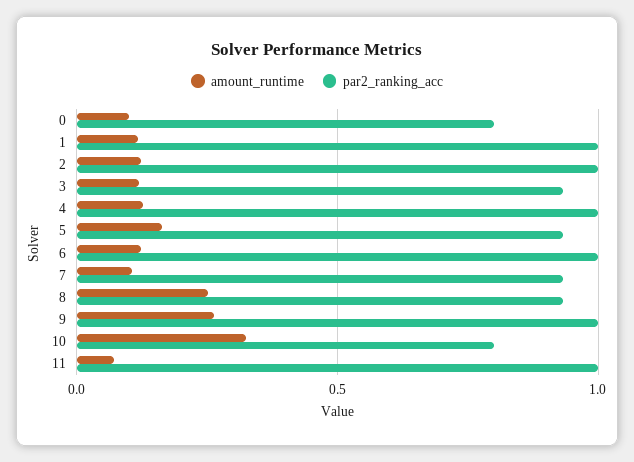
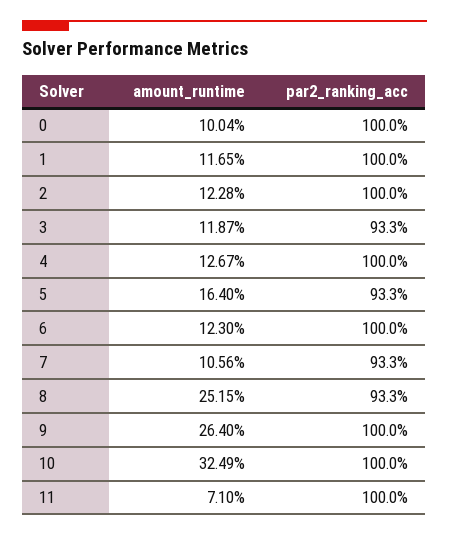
par2_ranking_acc, 0: 0.8 -> 1
par2_ranking_acc, 10: 0.8 -> 1

